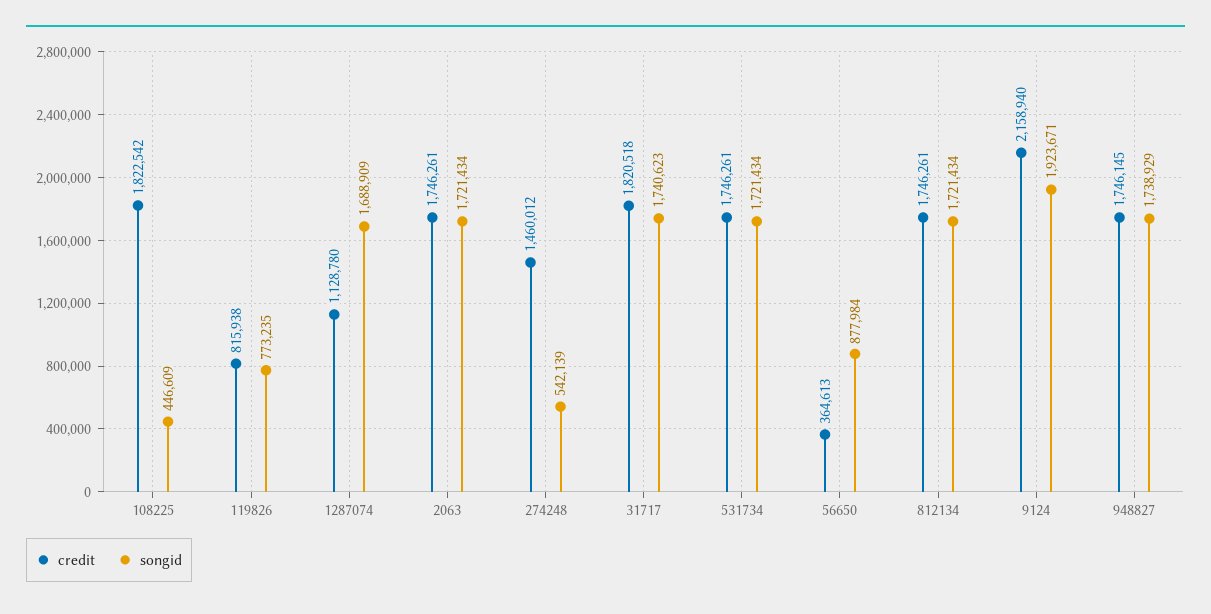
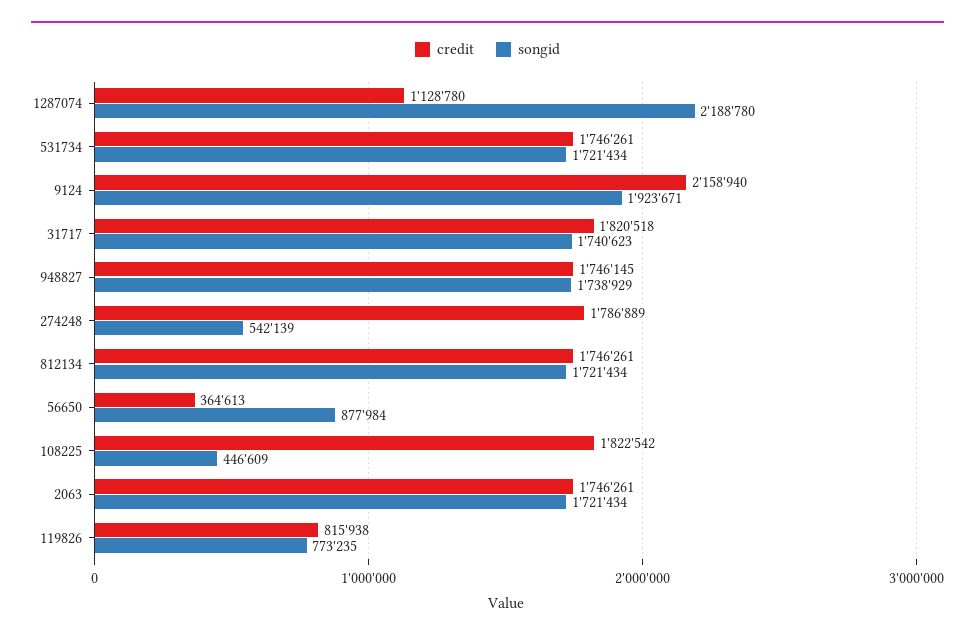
songid, 1287074: 1688909 -> 2188780
credit, 274248: 1460012 -> 1786889

